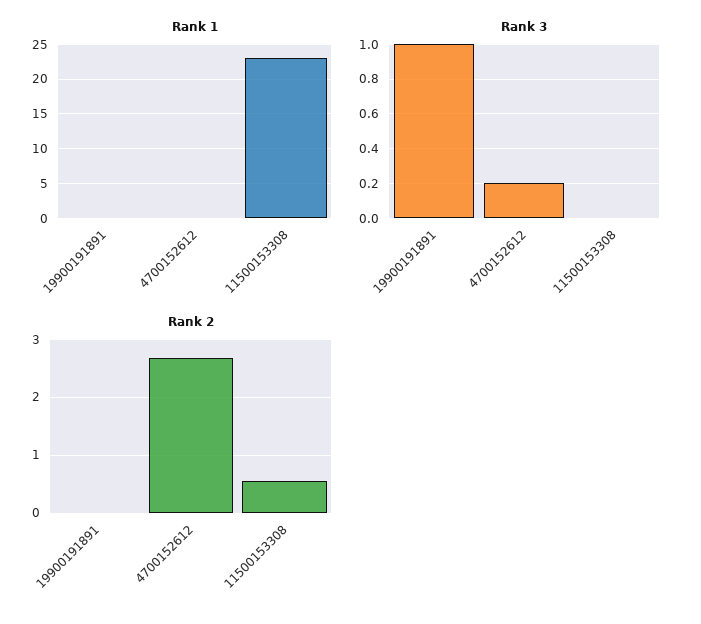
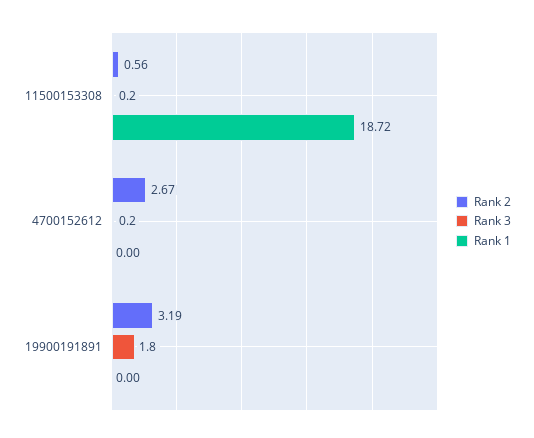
Rank 1, 11500153308: 23 -> 18.72
Rank 3, 19900191891: 1 -> 1.8
Rank 3, 11500153308: 0 -> 0.2
Rank 2, 19900191891: 0 -> 3.19

